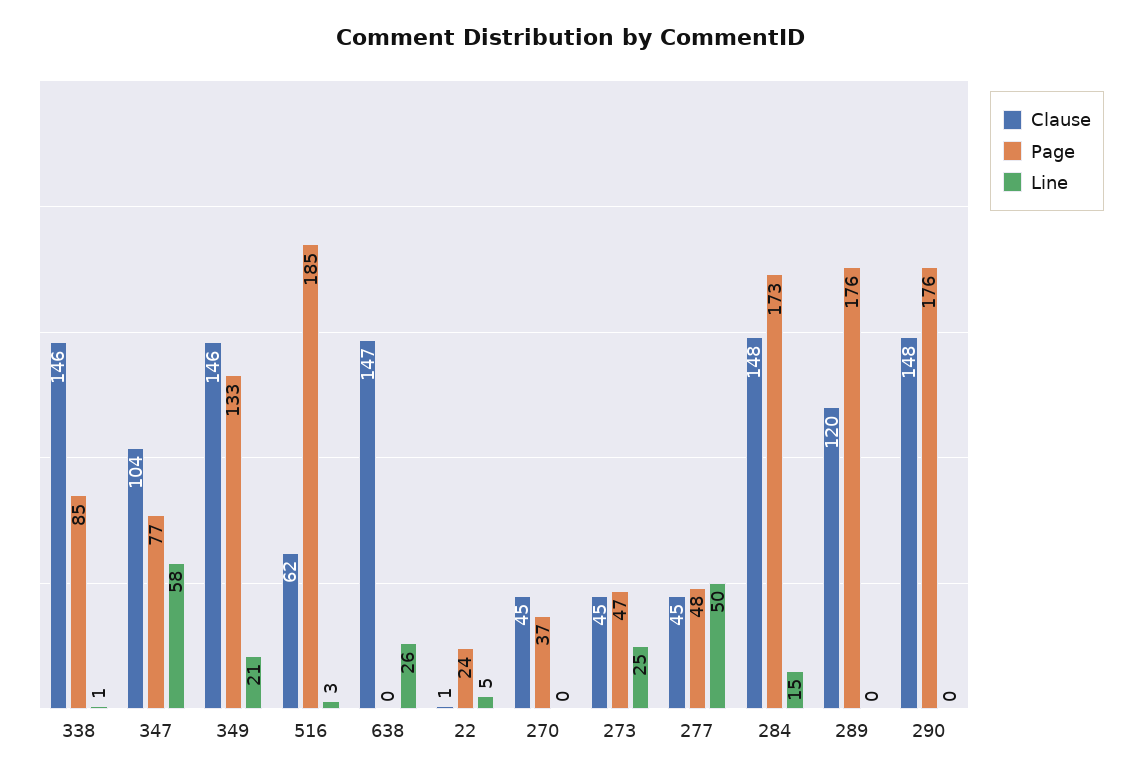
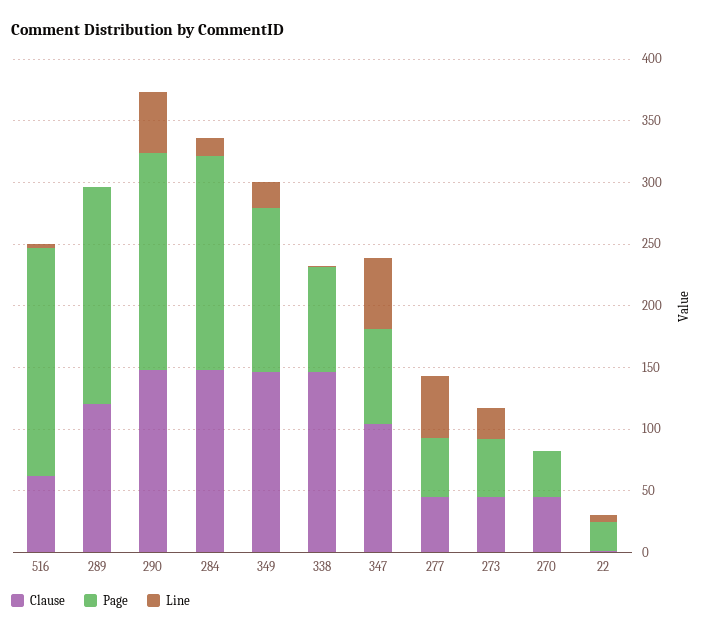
Clause, 638: 147 -> none
Page, 638: 0 -> none
Line, 638: 26 -> none
Line, 290: 0 -> 50

